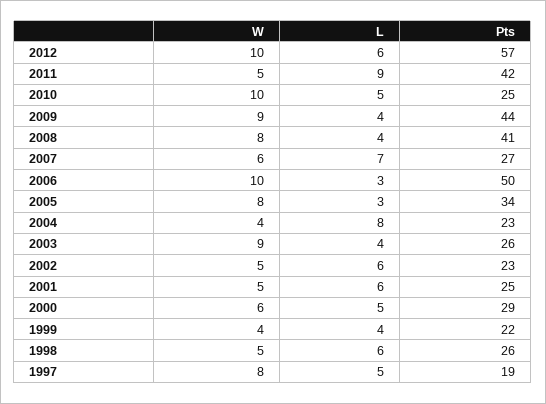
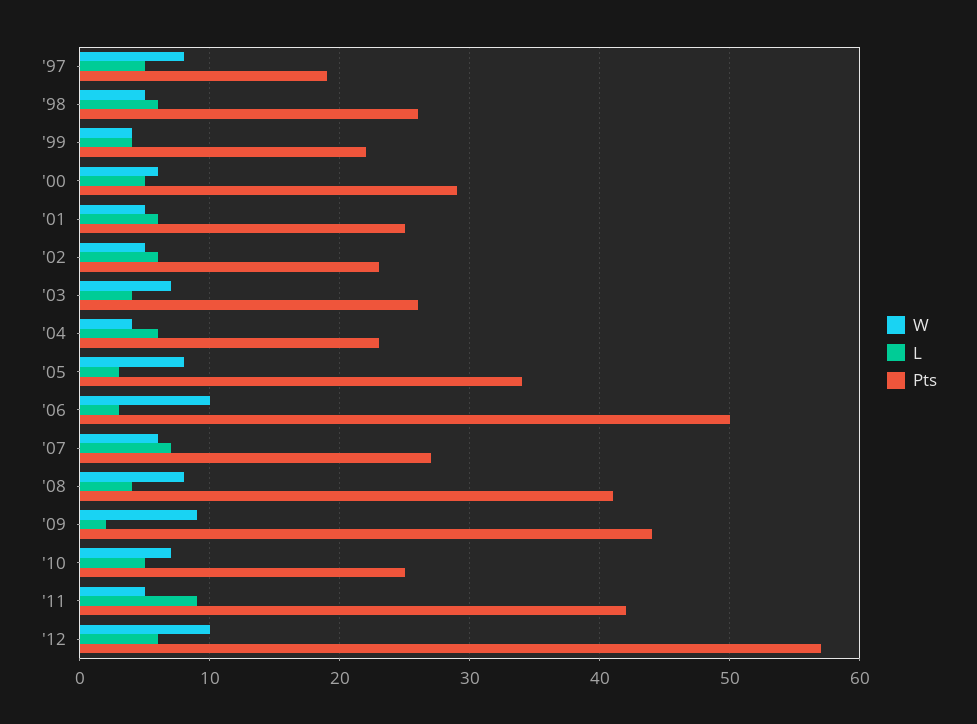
W, 2010: 10 -> 7
L, 2009: 4 -> 2
L, 2004: 8 -> 6
W, 2003: 9 -> 7

